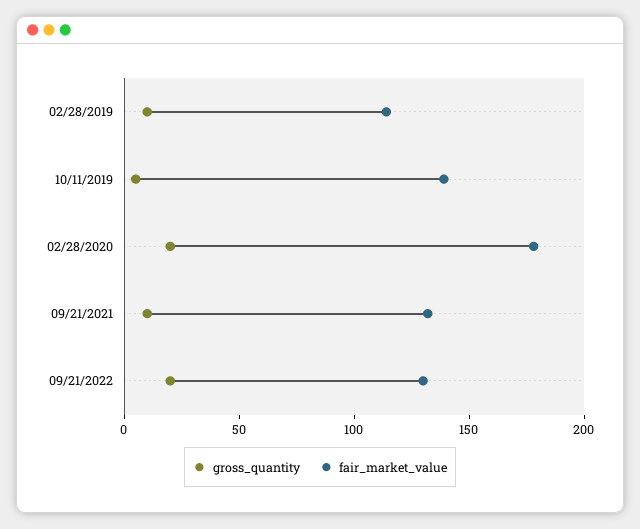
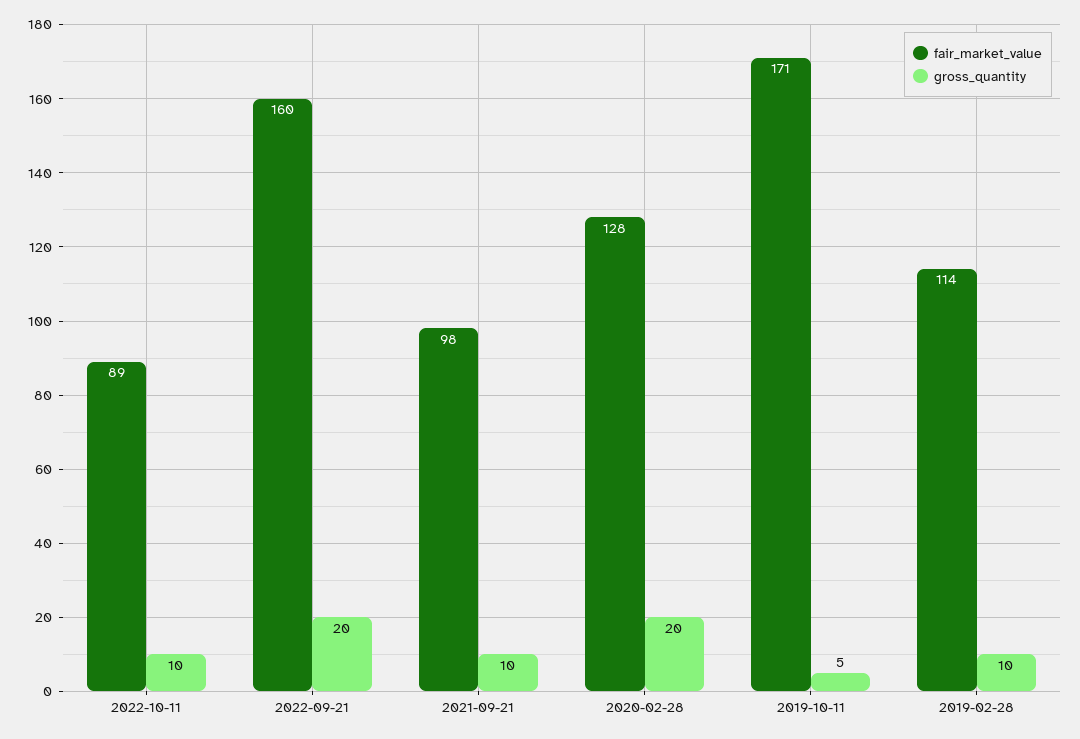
fair_market_value, 10/11/2019: 140 -> 171
fair_market_value, 02/28/2020: 180 -> 128
fair_market_value, 09/21/2021: 130 -> 98
fair_market_value, 09/21/2022: 130 -> 160
fair_market_value, 2022-10-11: none -> 89
gross_quantity, 2022-10-11: none -> 10

